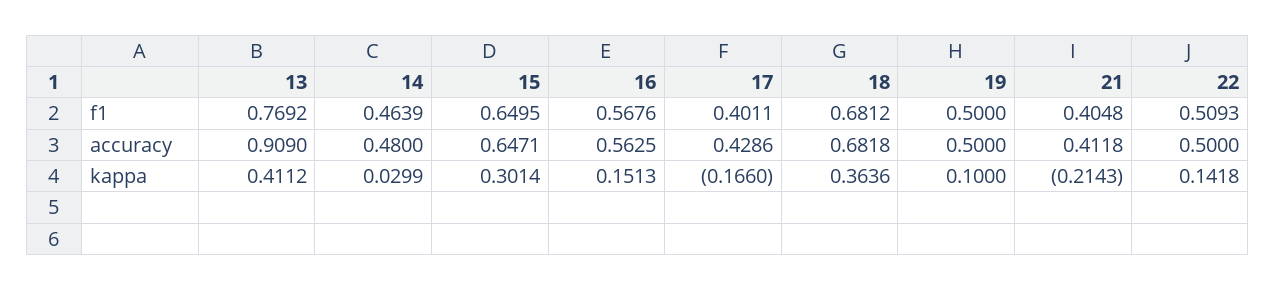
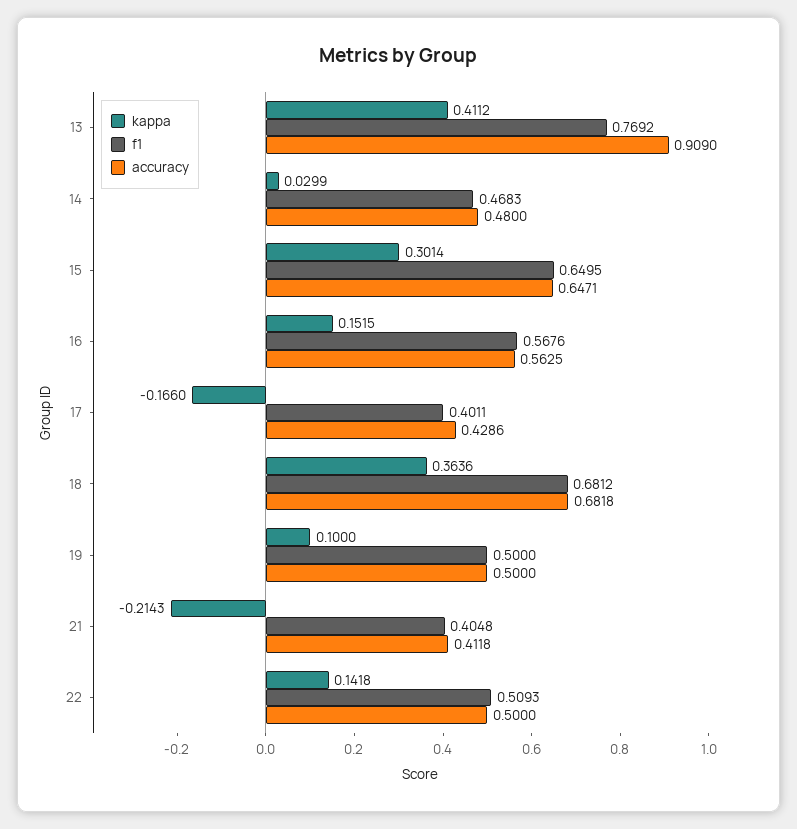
f1, 14: 0.4639 -> 0.4683
kappa, 16: 0.1513 -> 0.1515

